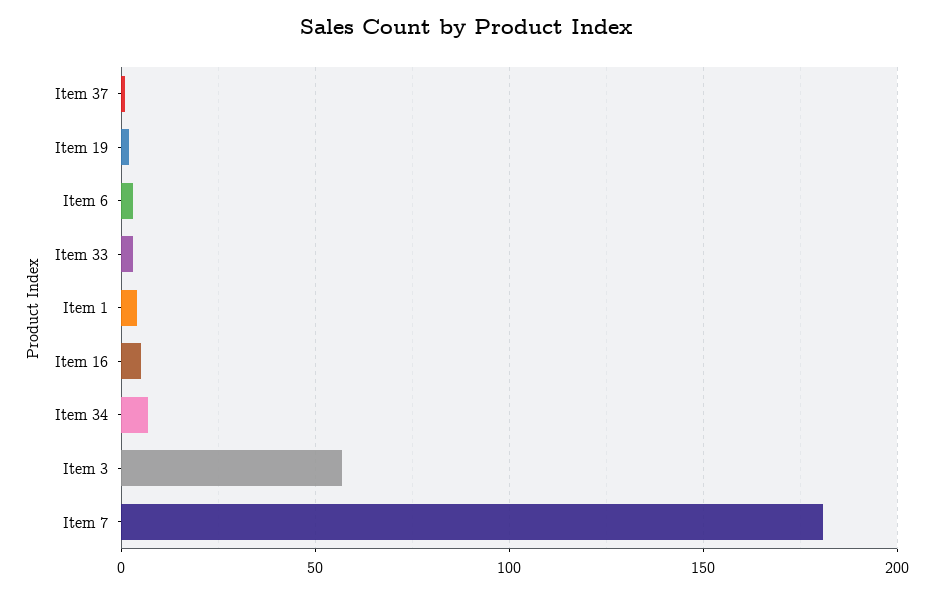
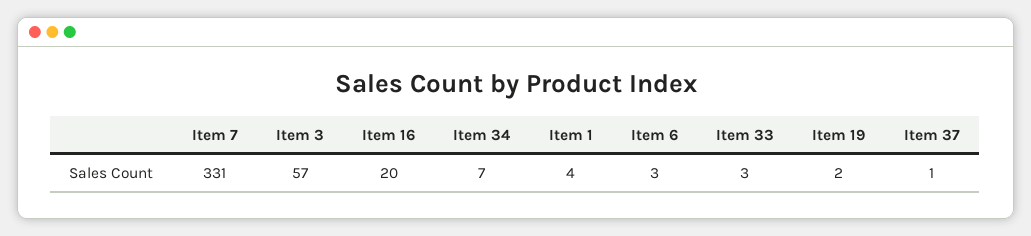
Item 16: 5 -> 20
Item 7: 180 -> 331

